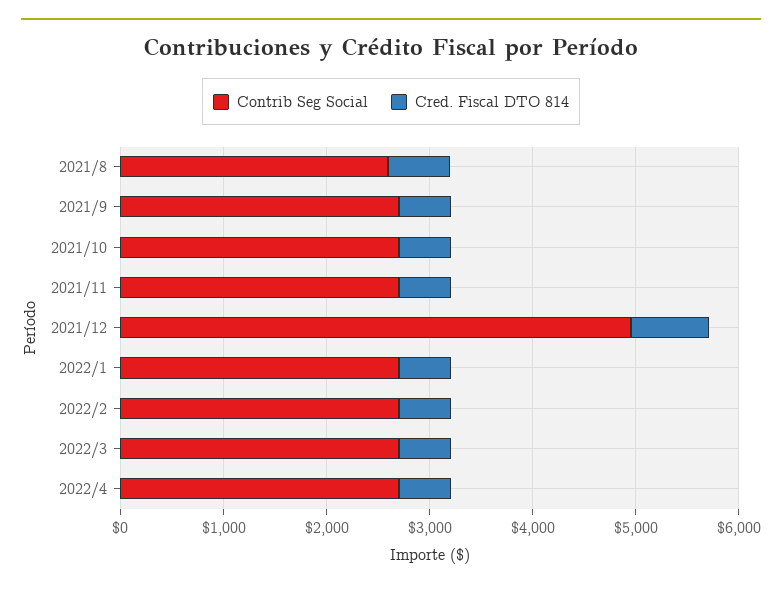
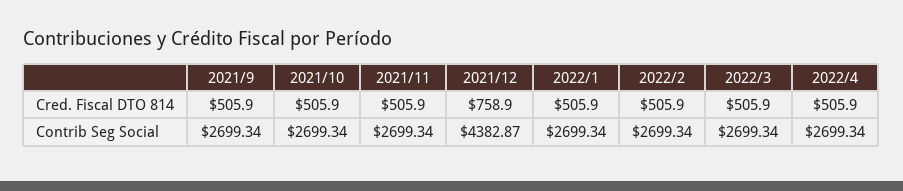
Contrib Seg Social, 2021/8: 2600 -> none
Cred. Fiscal DTO 814, 2021/8: 600 -> none
Contrib Seg Social, 2021/12: 5000 -> 4382.87

